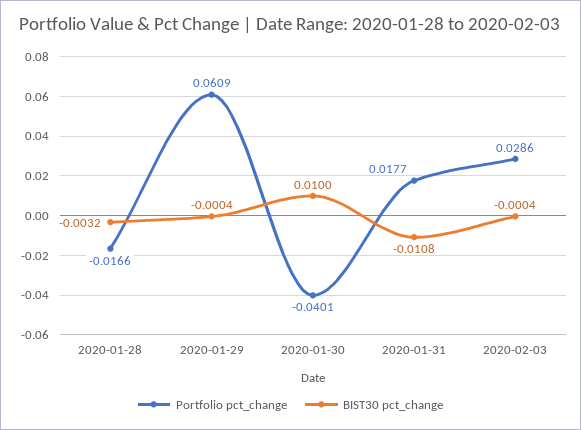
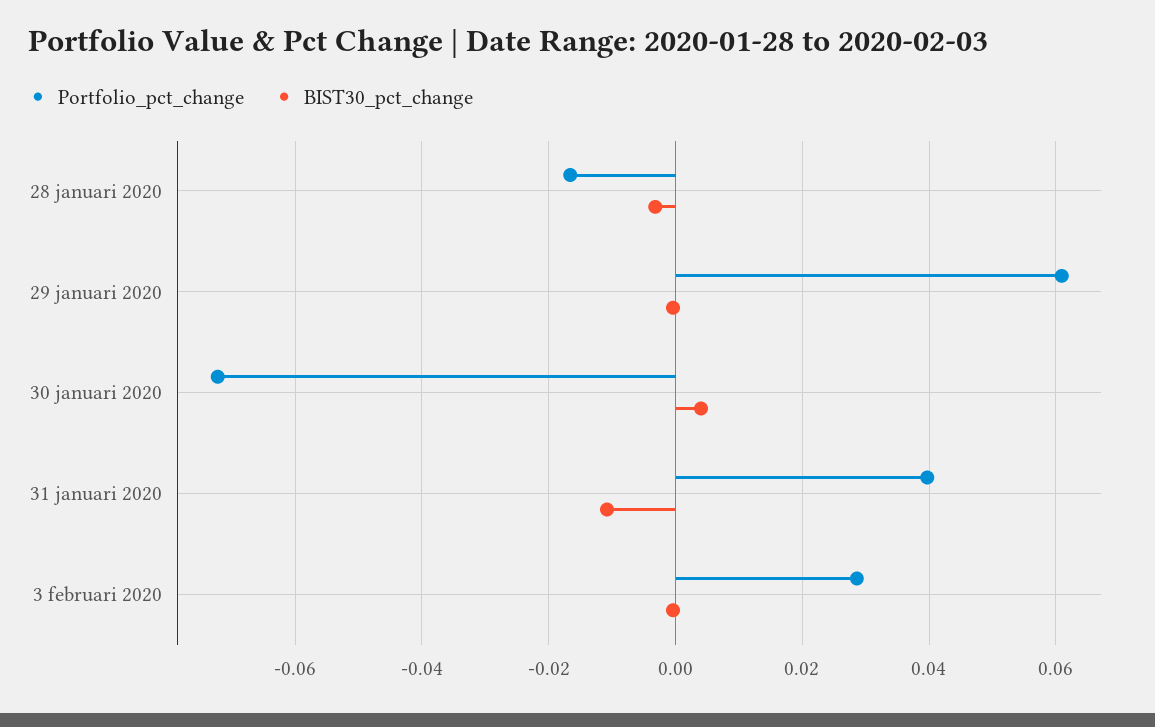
Portfolio pct_change, 2020-01-30: -0.0401 -> -0.072
BIST30 pct_change, 2020-01-30: 0.01 -> 0.004
Portfolio pct_change, 2020-01-31: 0.0177 -> 0.04

